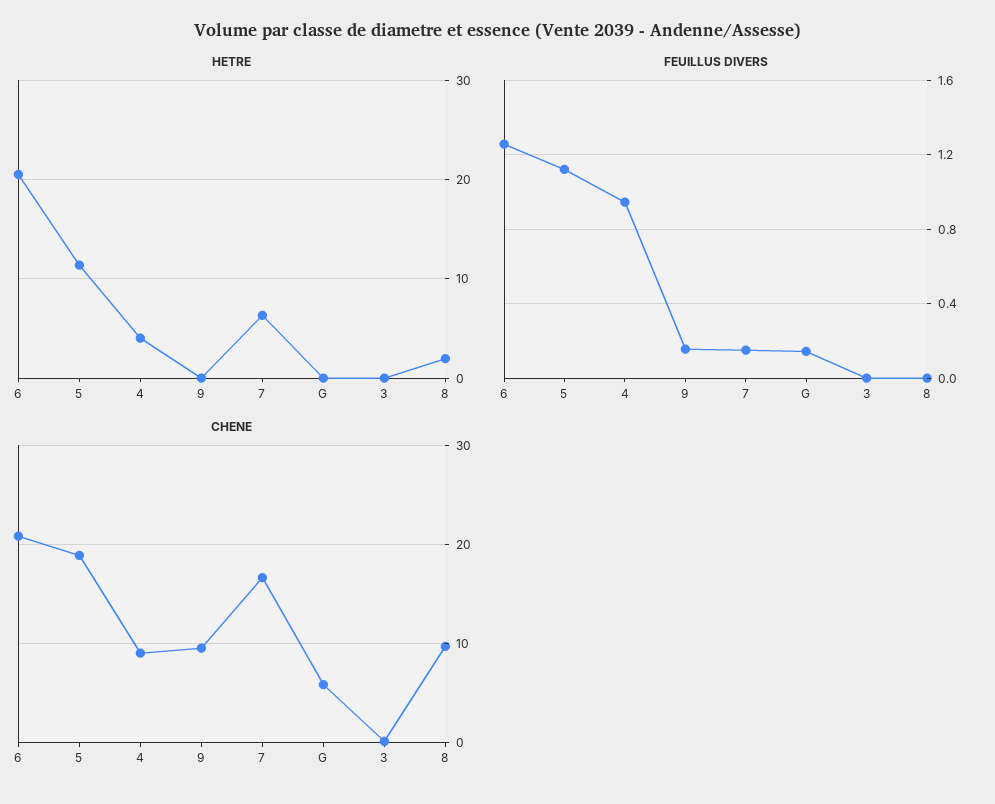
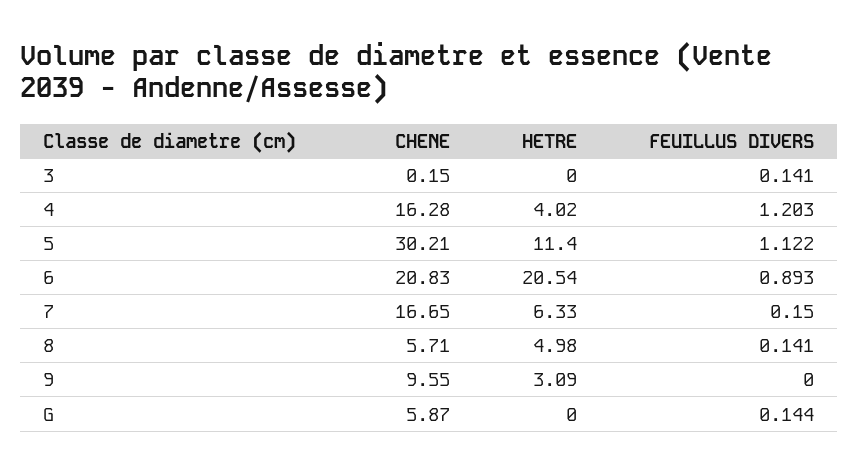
HETRE, 9: 0 -> 3.09
HETRE, 8: 2 -> 4.98
FEUILLUS DIVERS, 6: 1.25 -> 0.893
FEUILLUS DIVERS, 4: 0.95 -> 1.203
FEUILLUS DIVERS, 9: 0.15 -> 0
FEUILLUS DIVERS, 3: 0 -> 0.141
FEUILLUS DIVERS, 8: 0 -> 0.141
CHENE, 5: 19 -> 30.21
CHENE, 4: 9 -> 16.28
CHENE, 8: 10 -> 5.71

